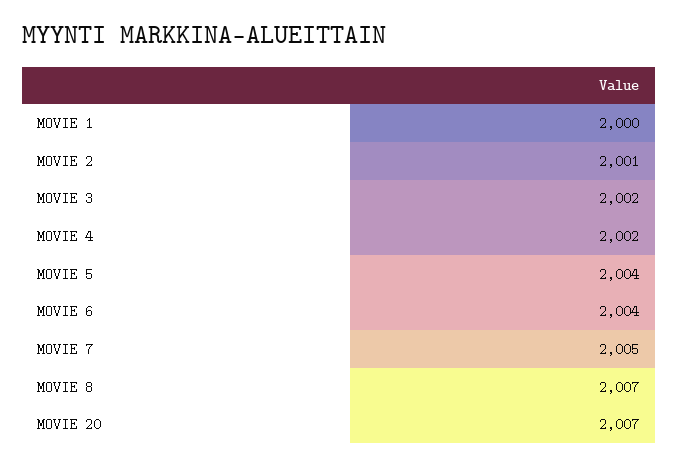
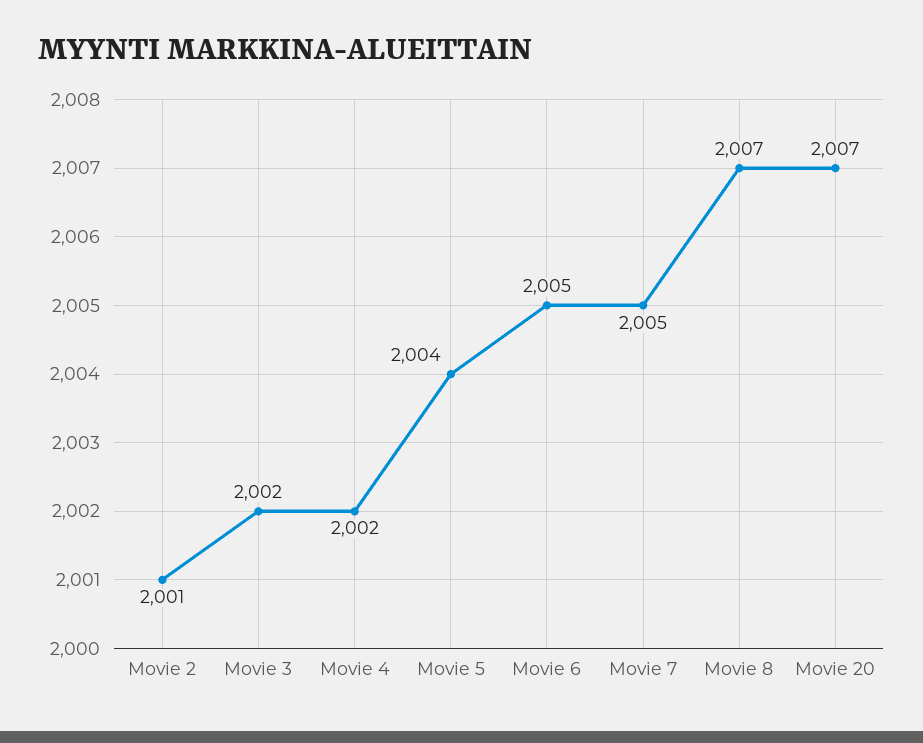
MOVIE 1: 2000 -> none
MOVIE 6: 2004 -> 2005

